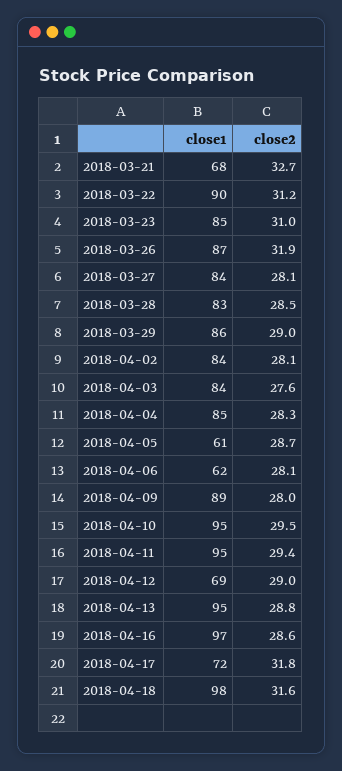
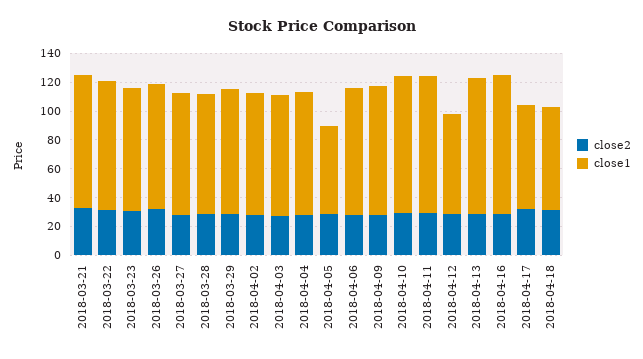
close1, 2018-03-21: 68 -> 90
close1, 2018-04-06: 62 -> 90
close1, 2018-04-18: 98 -> 70

